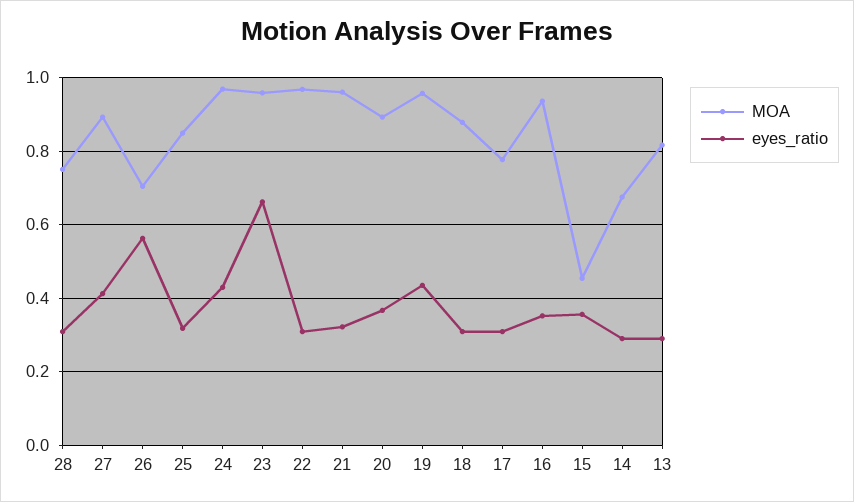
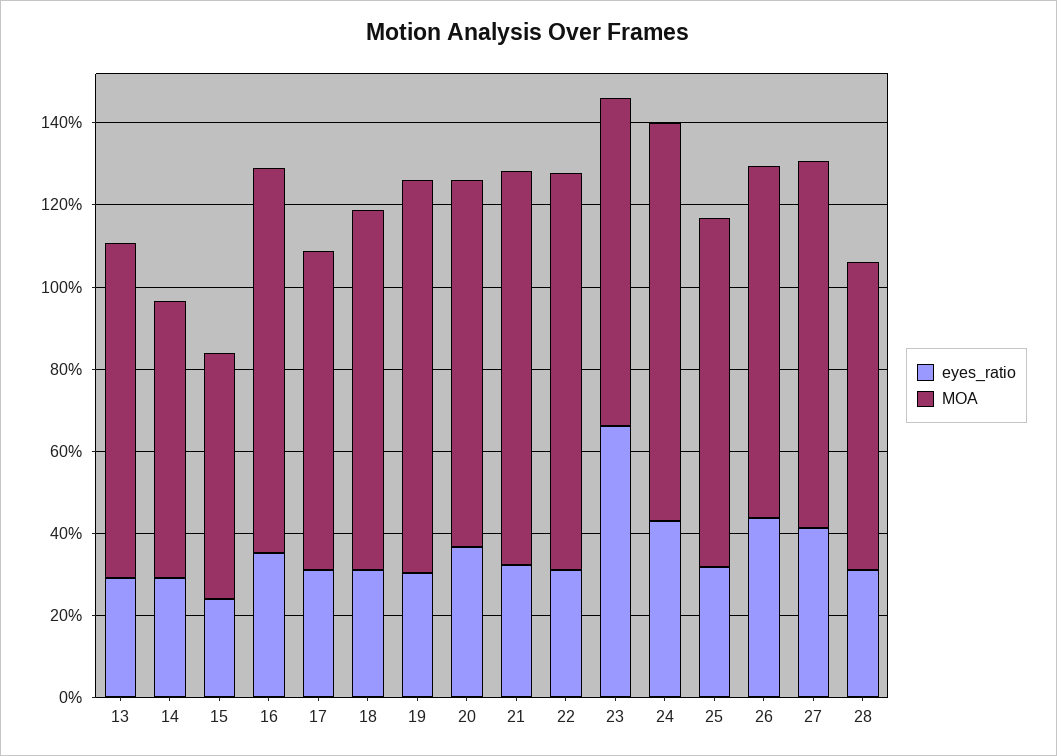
MOA, 26: 0.7 -> 0.85
eyes_ratio, 26: 0.56 -> 0.45
MOA, 23: 0.96 -> 0.8
eyes_ratio, 19: 0.44 -> 0.3
MOA, 15: 0.46 -> 0.6
eyes_ratio, 15: 0.36 -> 0.25

